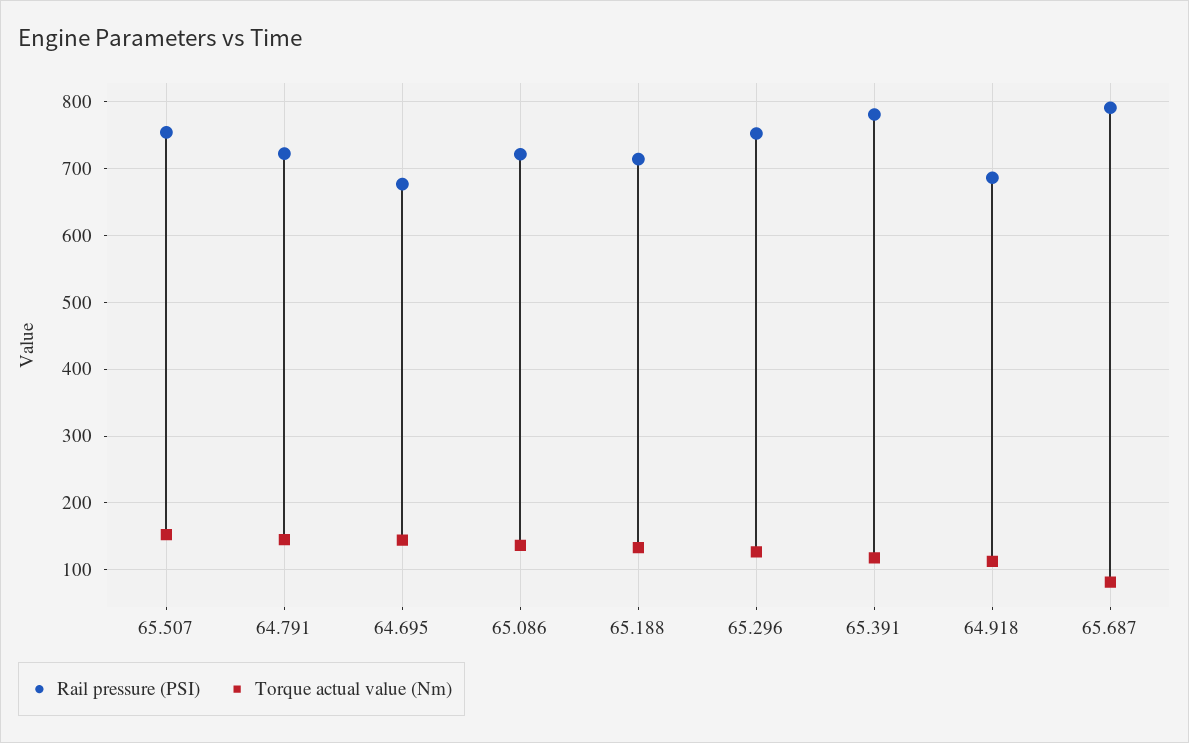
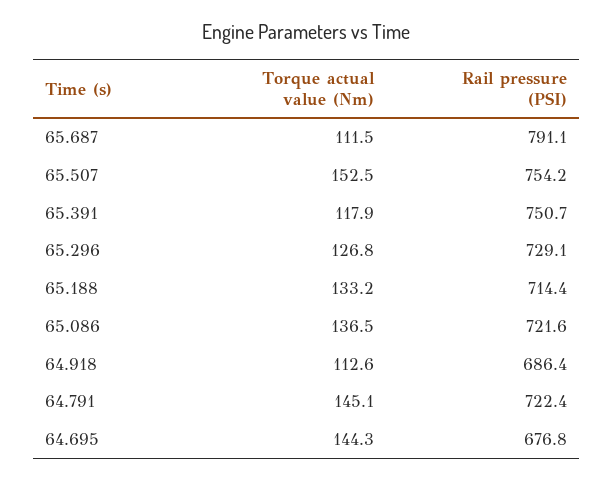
Rail pressure (PSI), 65.296: 750 -> 729.1
Rail pressure (PSI), 65.391: 780 -> 750.7
Torque actual value (Nm), 65.687: 80 -> 111.5

